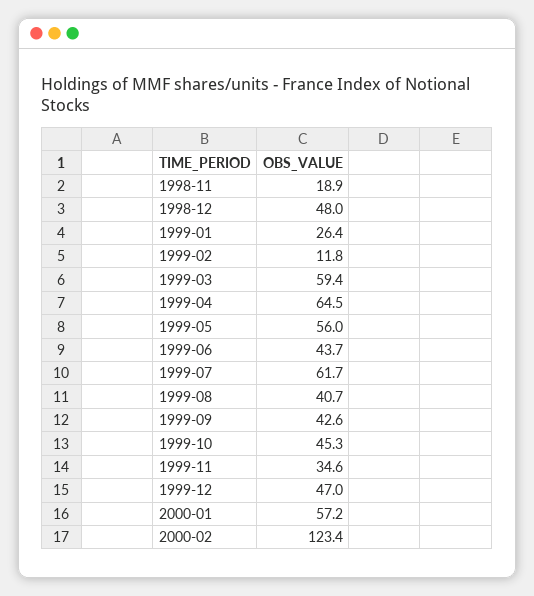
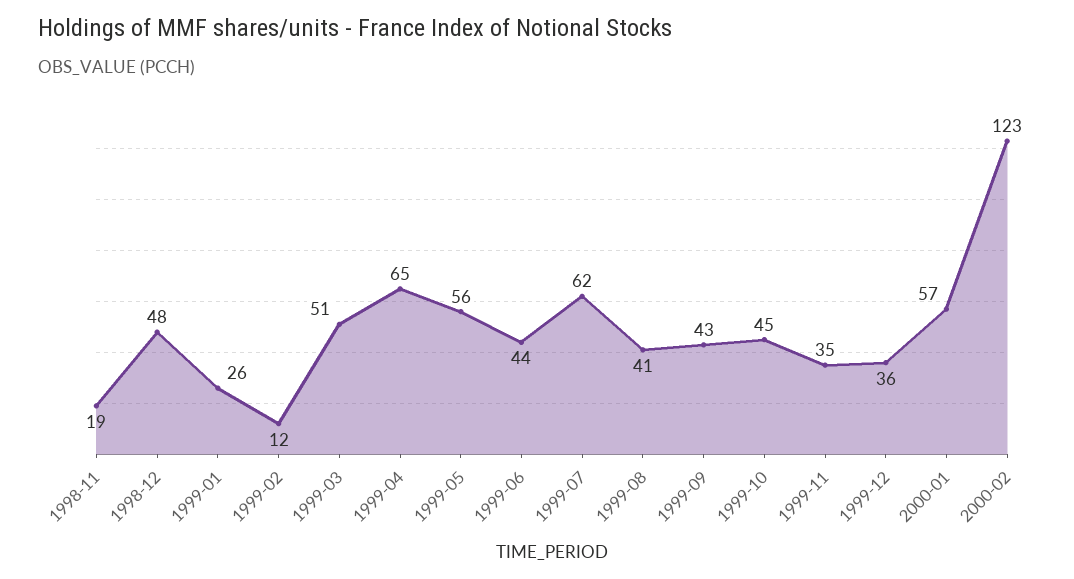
1999-03: 59.4 -> 51
1999-12: 47 -> 36

